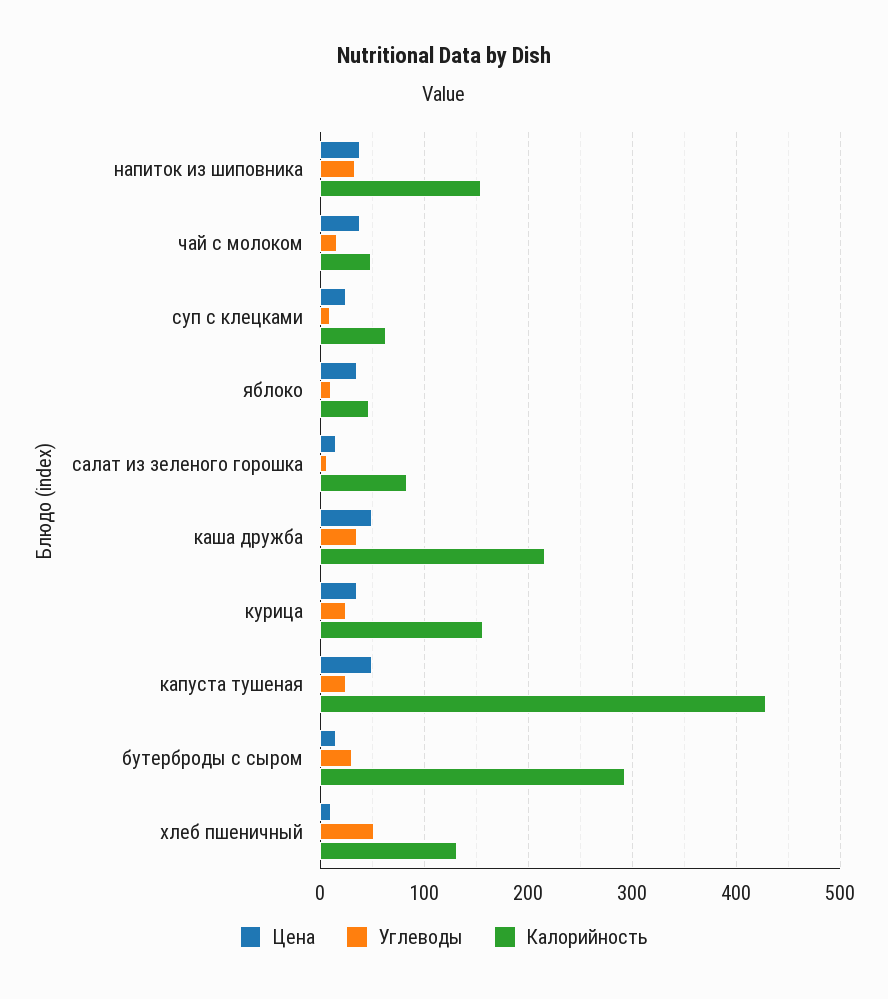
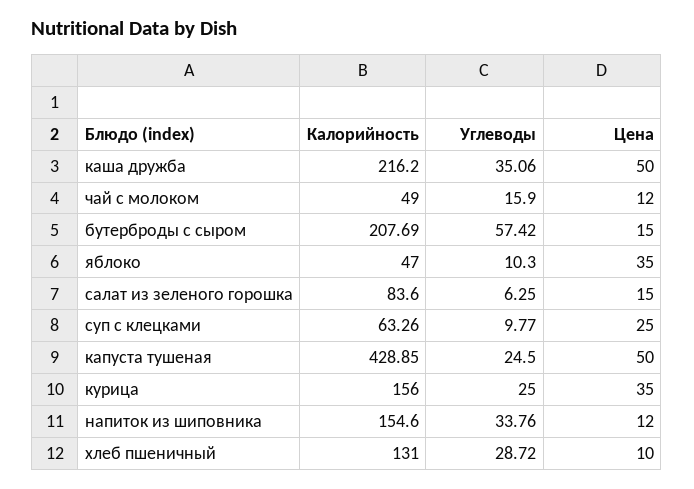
Цена, напиток из шиповника: 40 -> 12
Цена, чай с молоком: 40 -> 12
Углеводы, бутерброды с сыром: 30 -> 57.42
Калорийность, бутерброды с сыром: 290 -> 207.69
Углеводы, хлеб пшеничный: 50 -> 28.72

